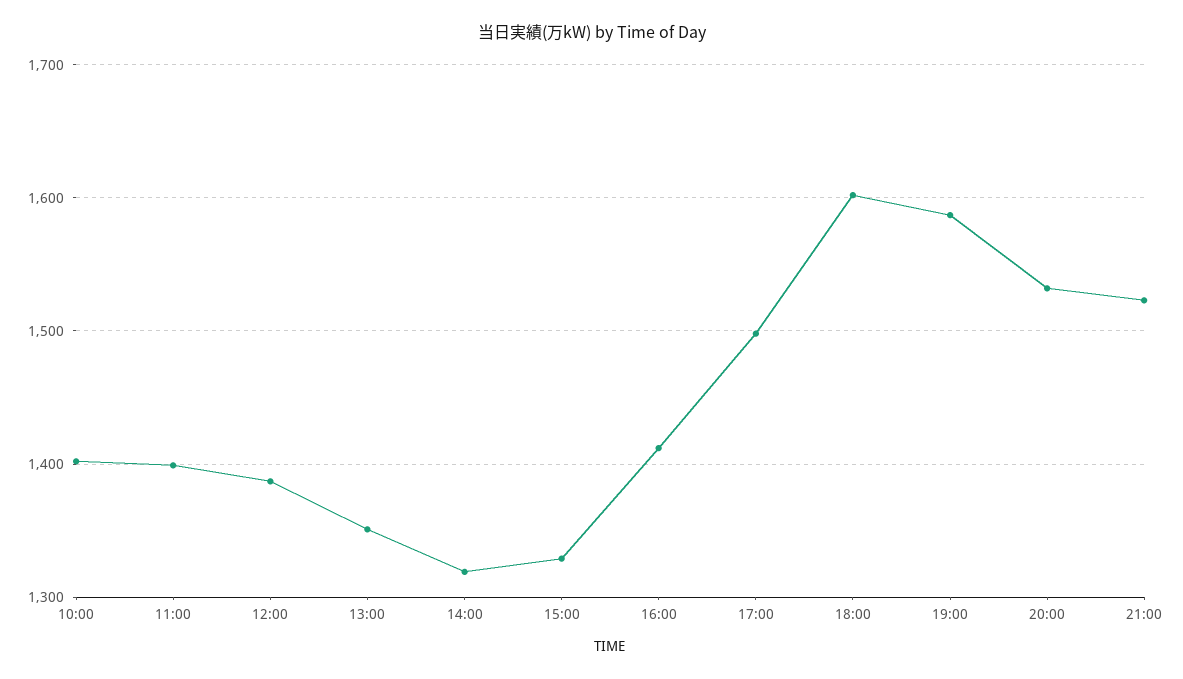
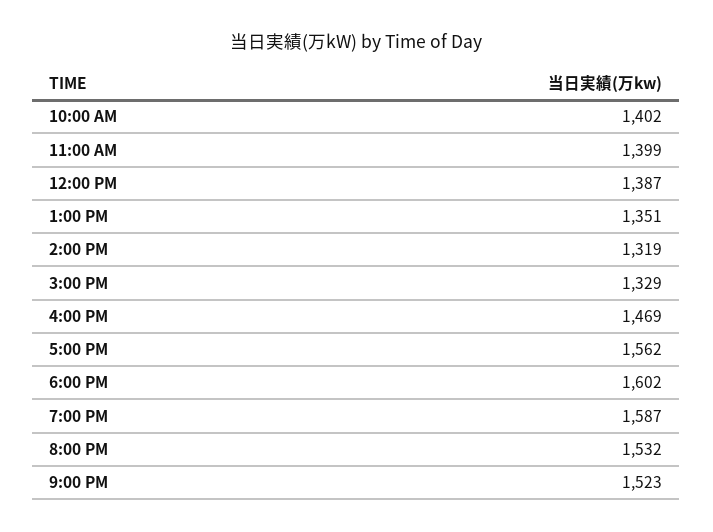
16:00: 1410 -> 1469
17:00: 1500 -> 1562

